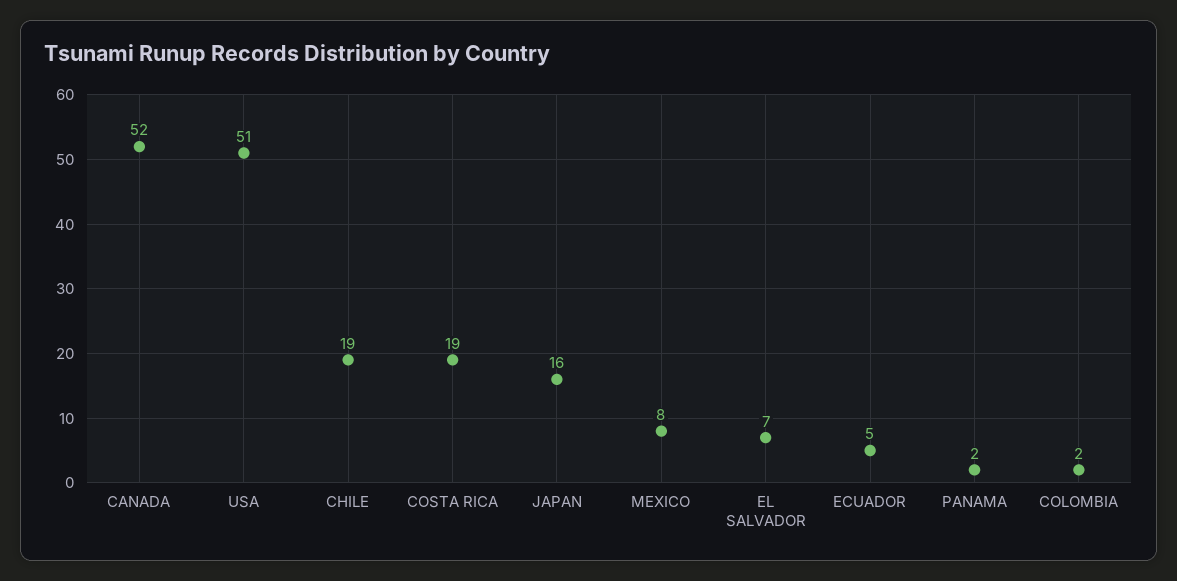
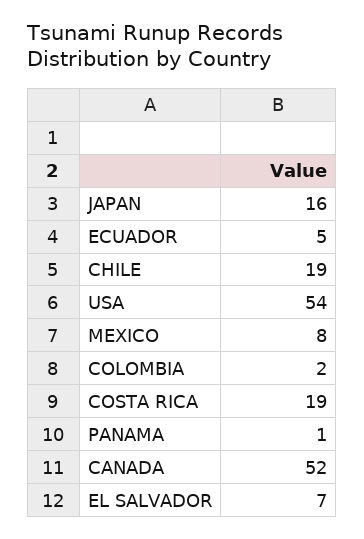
USA: 51 -> 54
PANAMA: 2 -> 1

